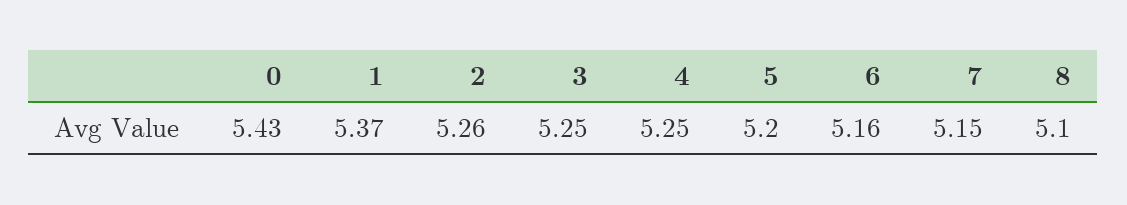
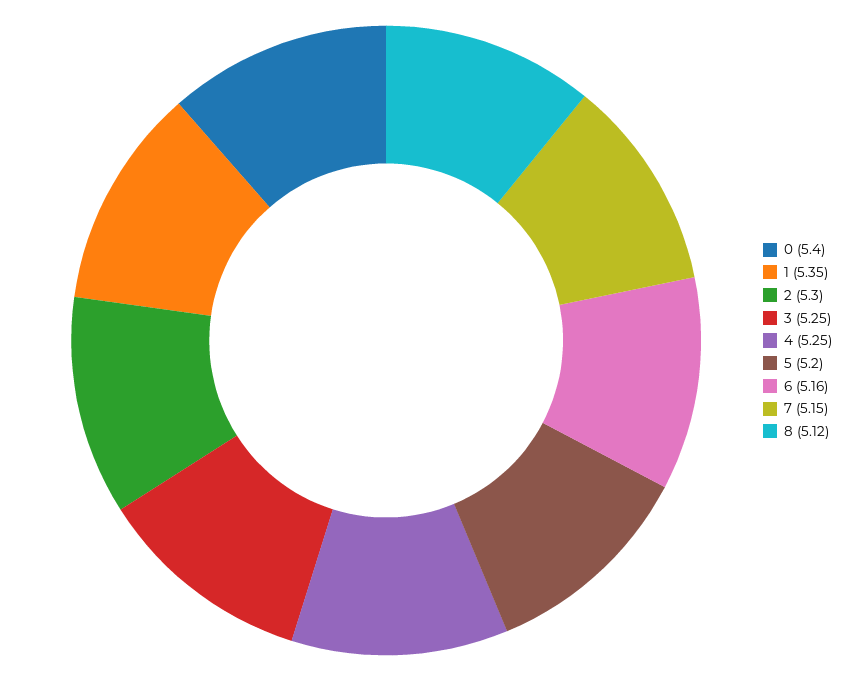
0: 5.43 -> 5.4
1: 5.37 -> 5.35
2: 5.26 -> 5.3
8: 5.1 -> 5.12

